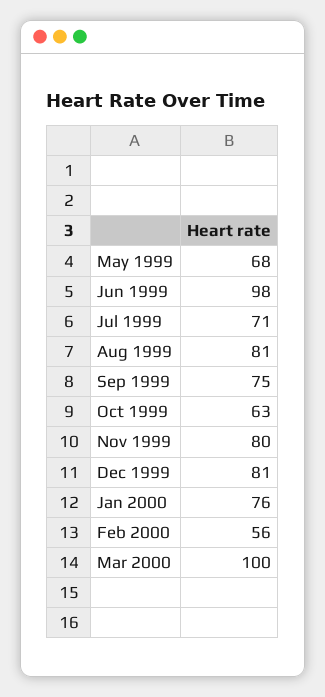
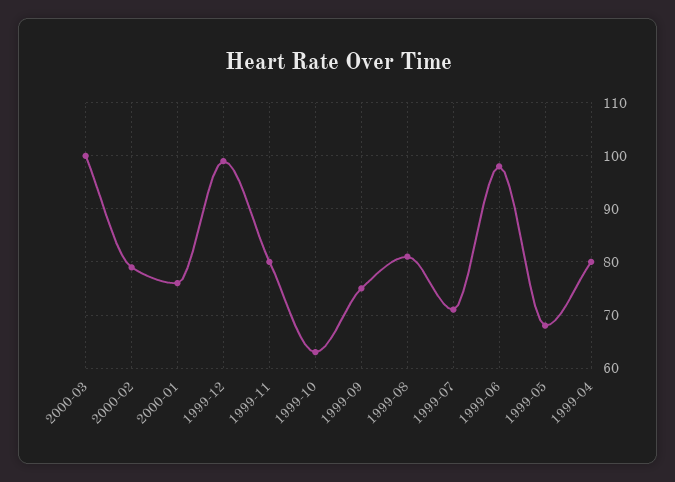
Dec 1999: 81 -> 100
Feb 2000: 56 -> 80
1999-04: none -> 80

